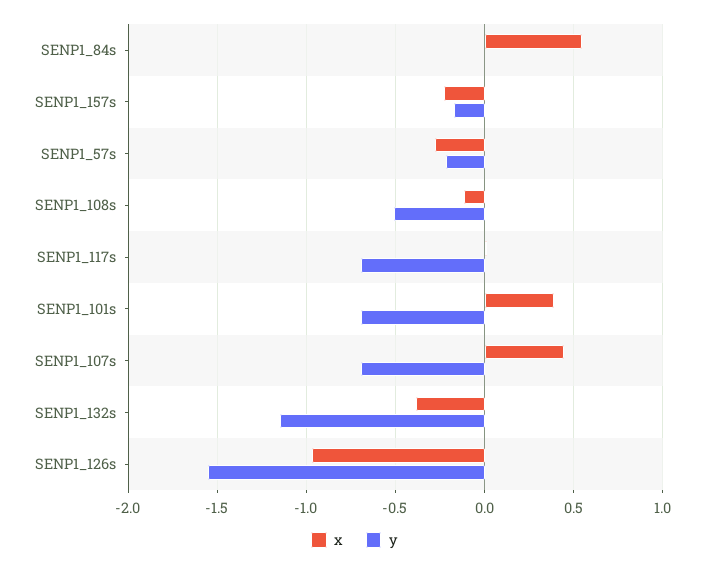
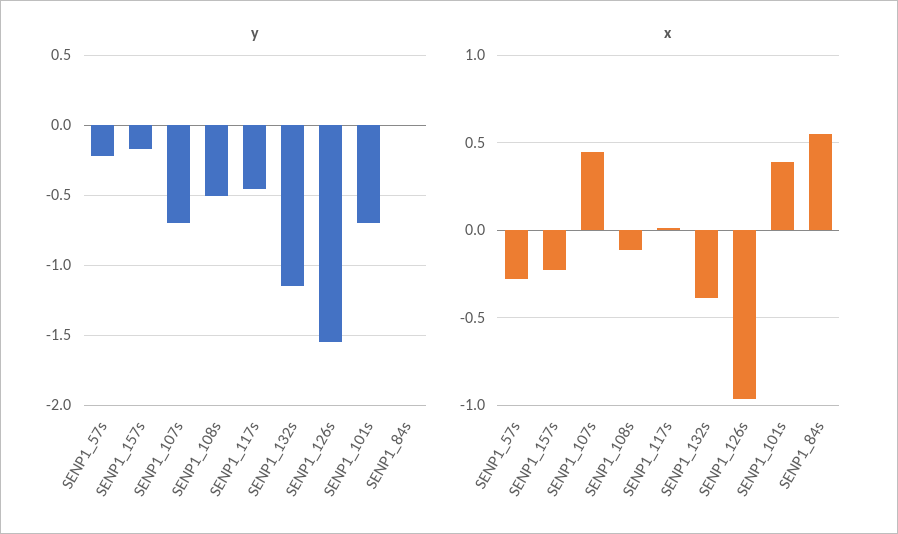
y, SENP1_117s: -0.7 -> -0.45

